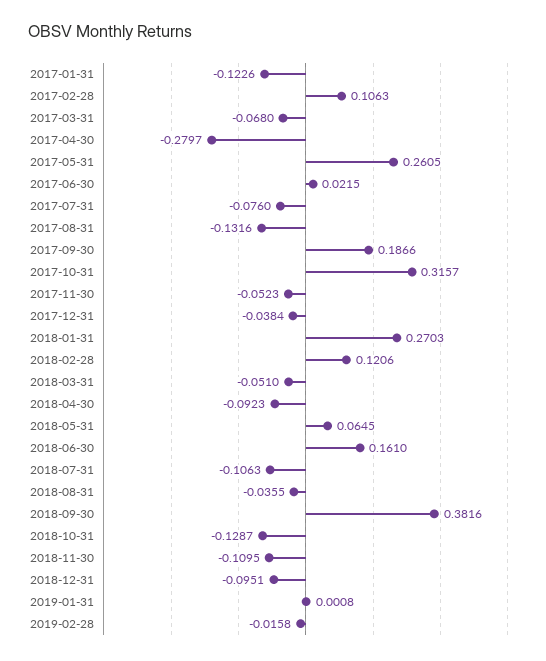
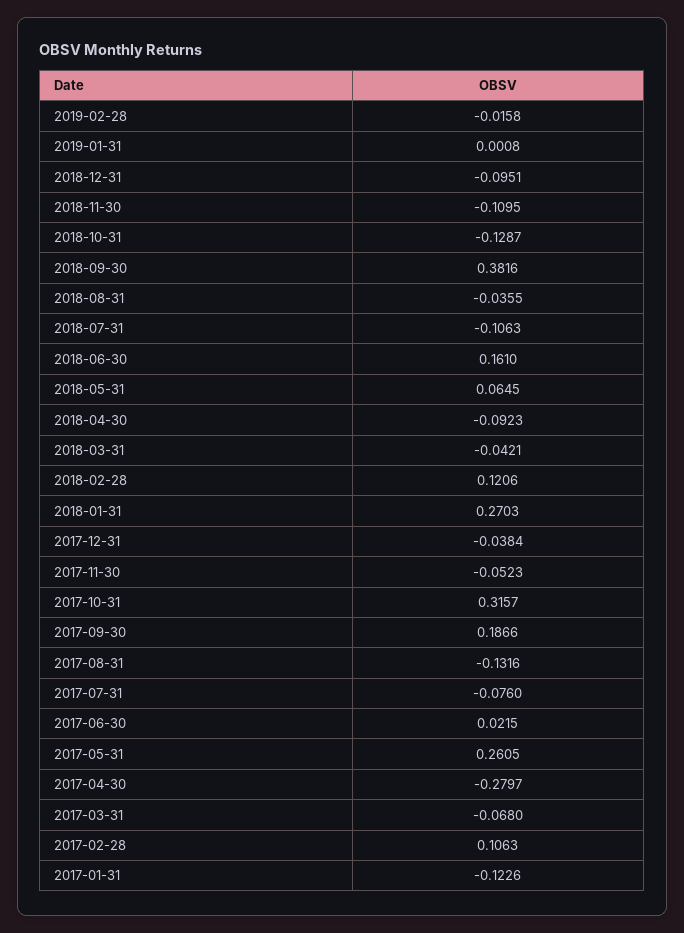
2018-03-31: -0.051 -> -0.0421

